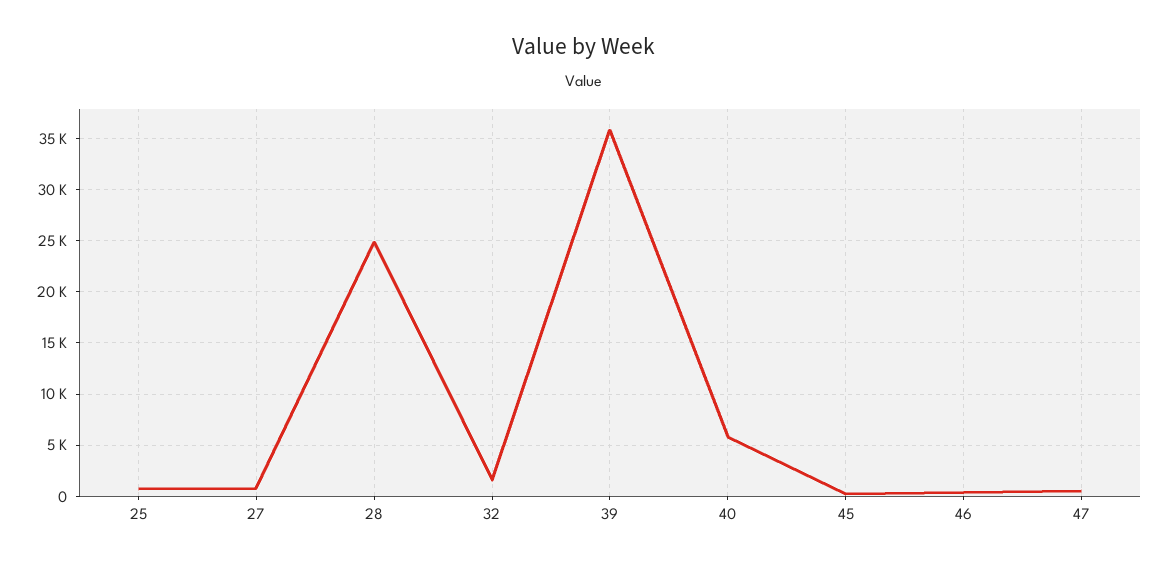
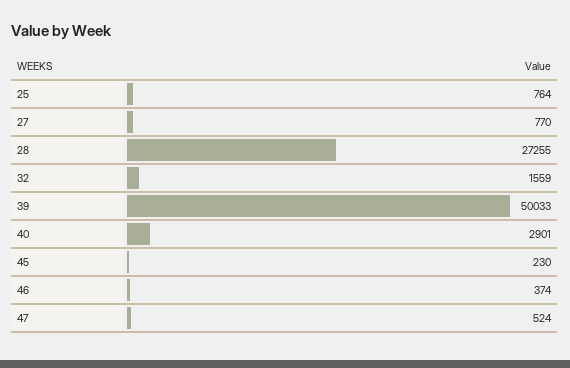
28: 25000 -> 27255
39: 36000 -> 50033
40: 6000 -> 2901

